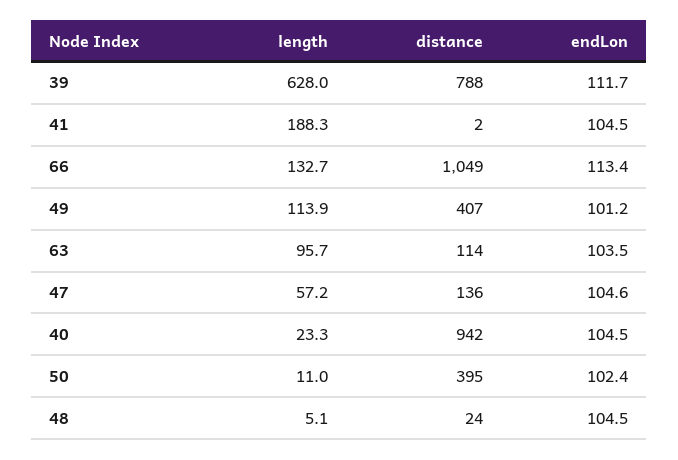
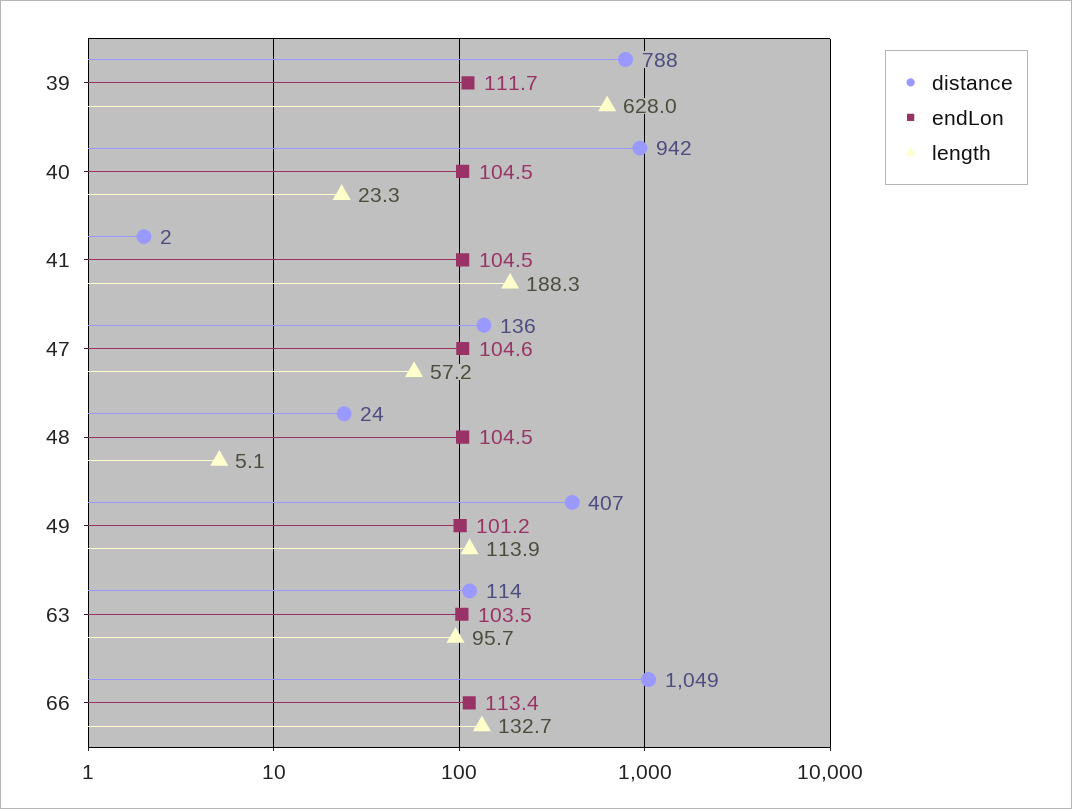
length, 50: 11 -> none
distance, 50: 395 -> none
endLon, 50: 102.4 -> none

